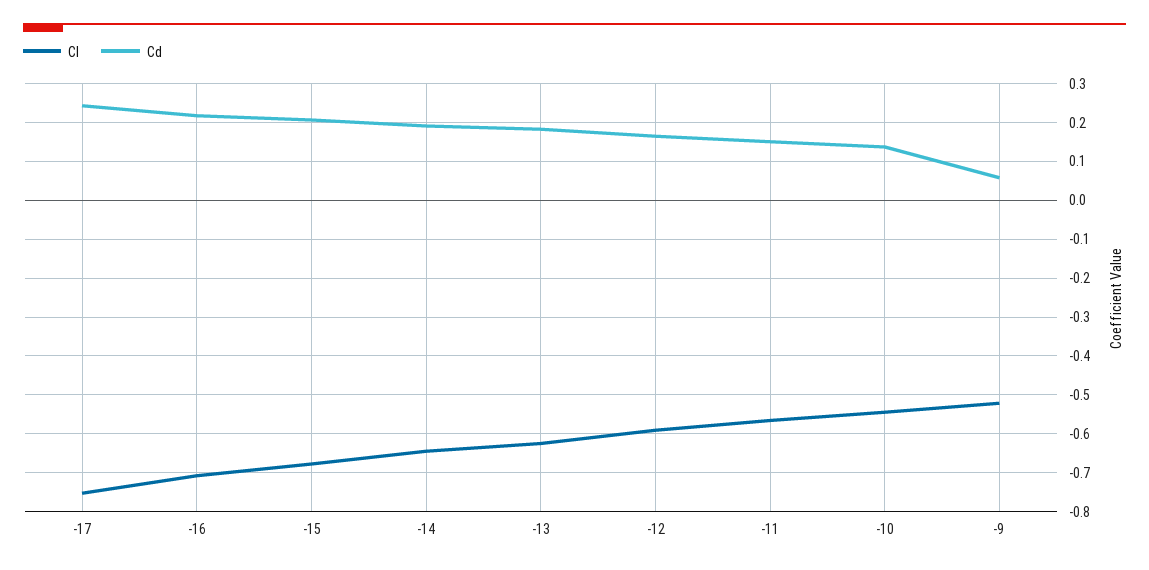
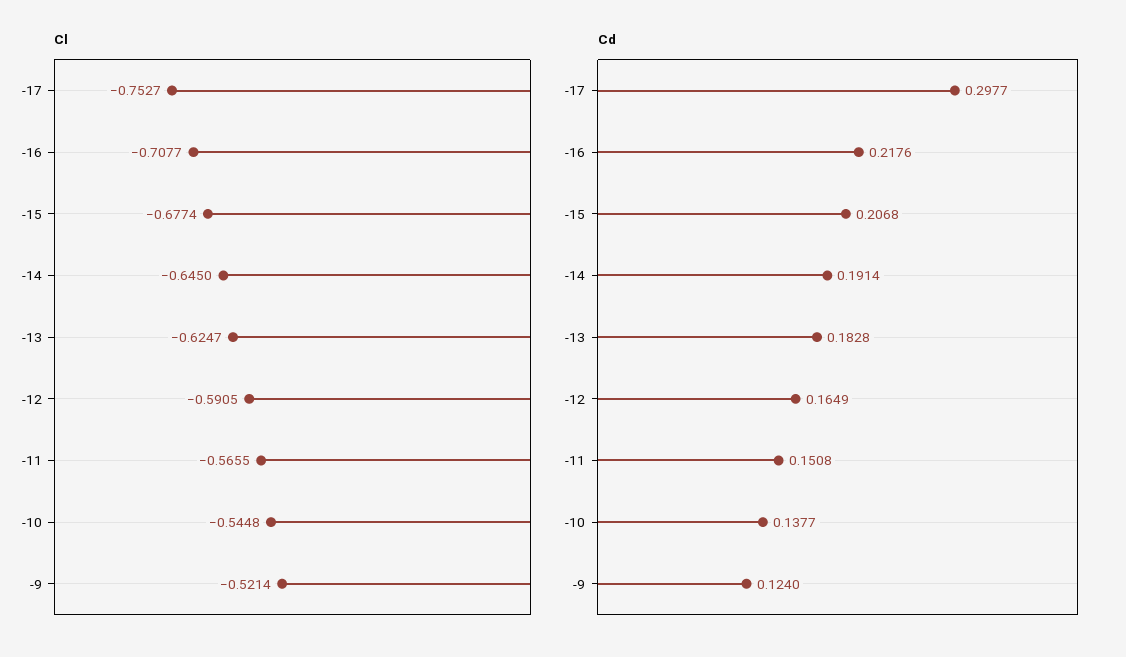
Cd, -17: 0.24 -> 0.2977
Cd, -9: 0.06 -> 0.124

